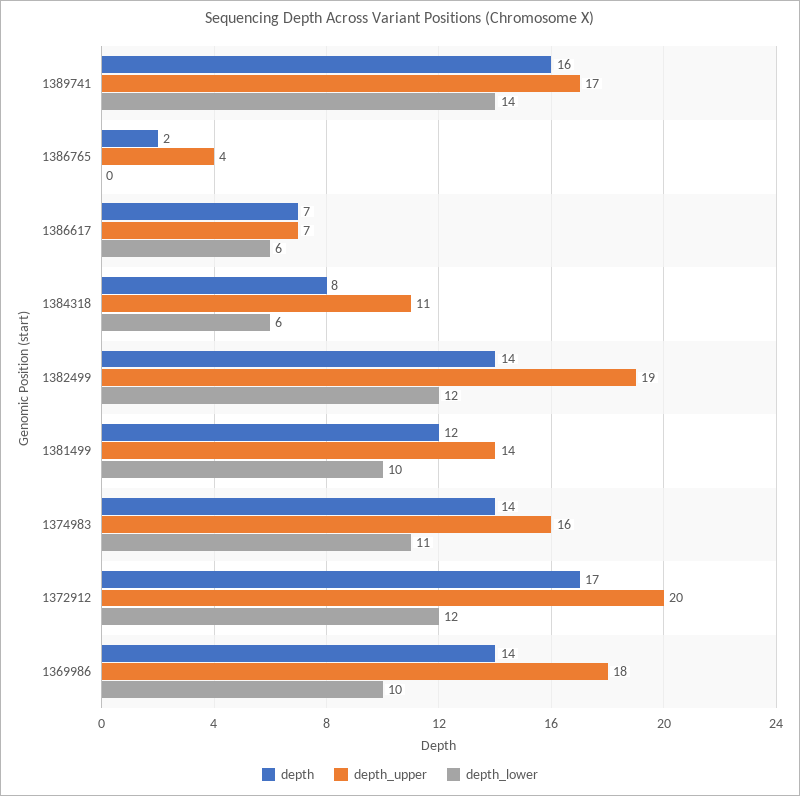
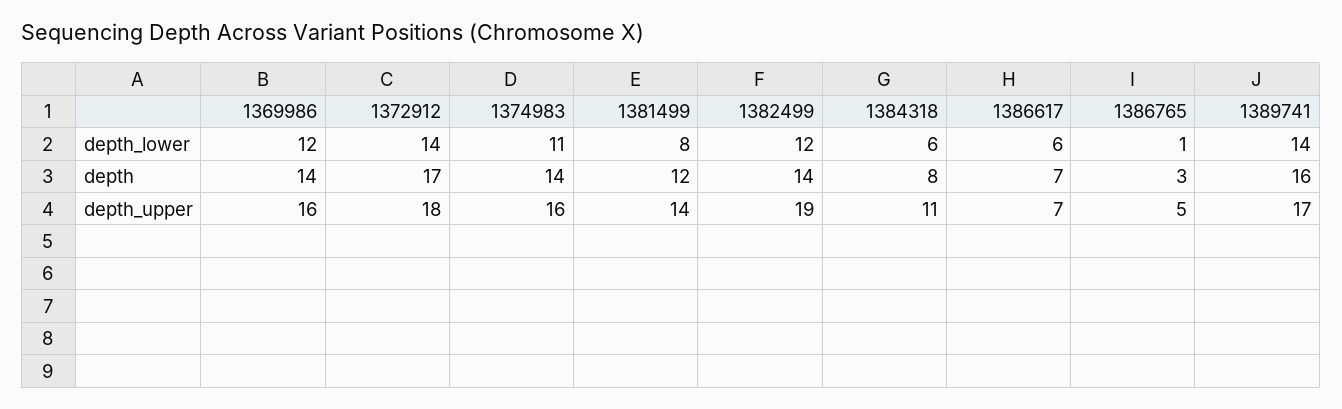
depth, 1386765: 2 -> 3
depth_upper, 1386765: 4 -> 5
depth_lower, 1386765: 0 -> 1
depth_lower, 1381499: 10 -> 8
depth_upper, 1372912: 20 -> 18
depth_lower, 1372912: 12 -> 14
depth_upper, 1369986: 18 -> 16
depth_lower, 1369986: 10 -> 12

